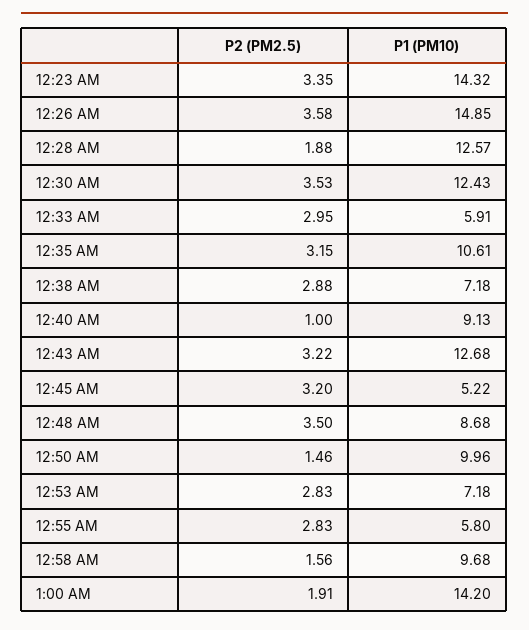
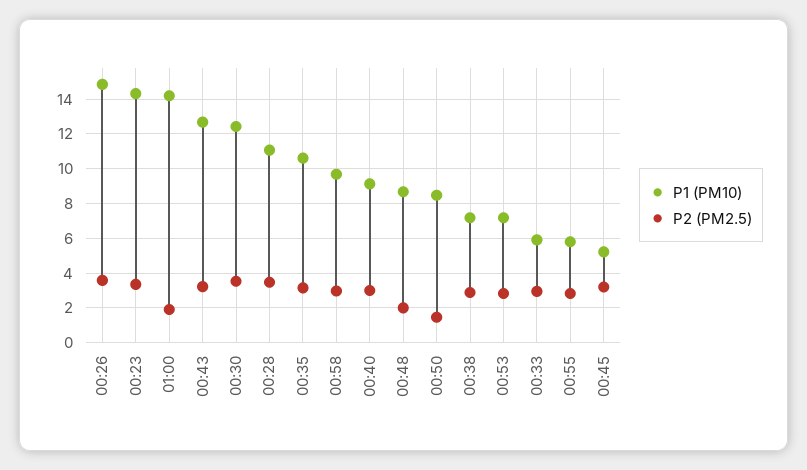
P2 (PM2.5), 12:28 AM: 1.88 -> 3.5
P1 (PM10), 12:28 AM: 12.57 -> 11
P2 (PM2.5), 12:40 AM: 1 -> 3
P2 (PM2.5), 12:48 AM: 3.5 -> 2
P1 (PM10), 12:50 AM: 9.96 -> 8.5
P2 (PM2.5), 12:58 AM: 1.56 -> 3

